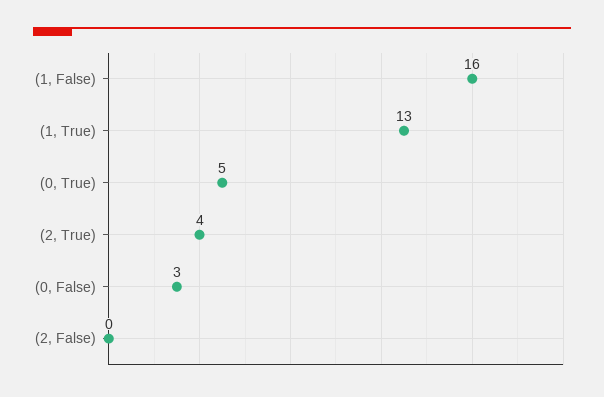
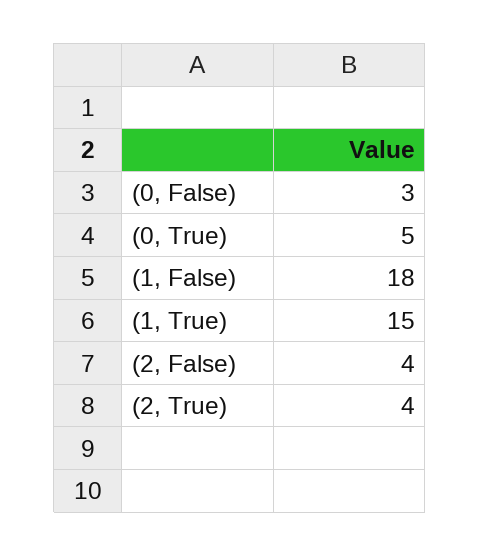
(1, False): 16 -> 18
(1, True): 13 -> 15
(2, False): 0 -> 4

